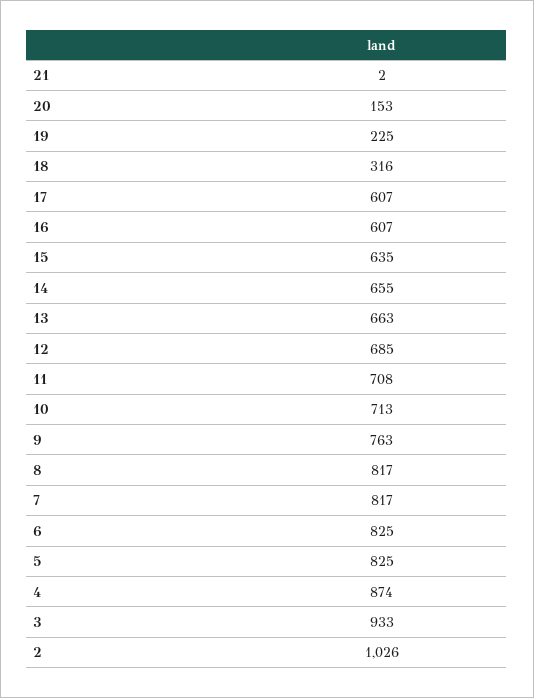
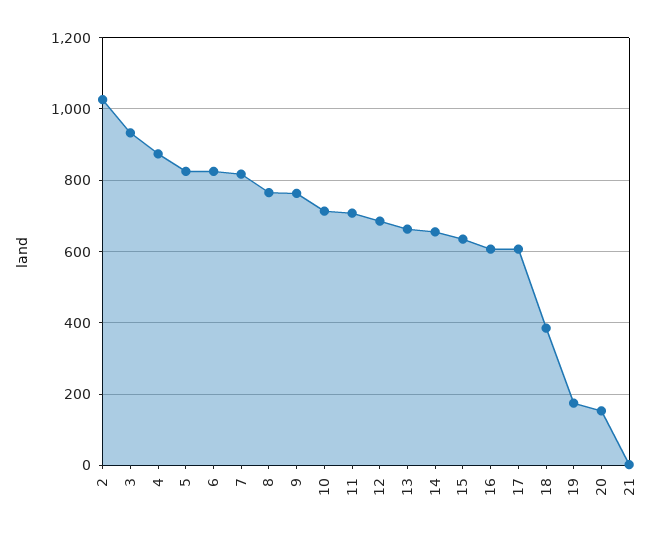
19: 225 -> 180
18: 316 -> 380
8: 817 -> 760

